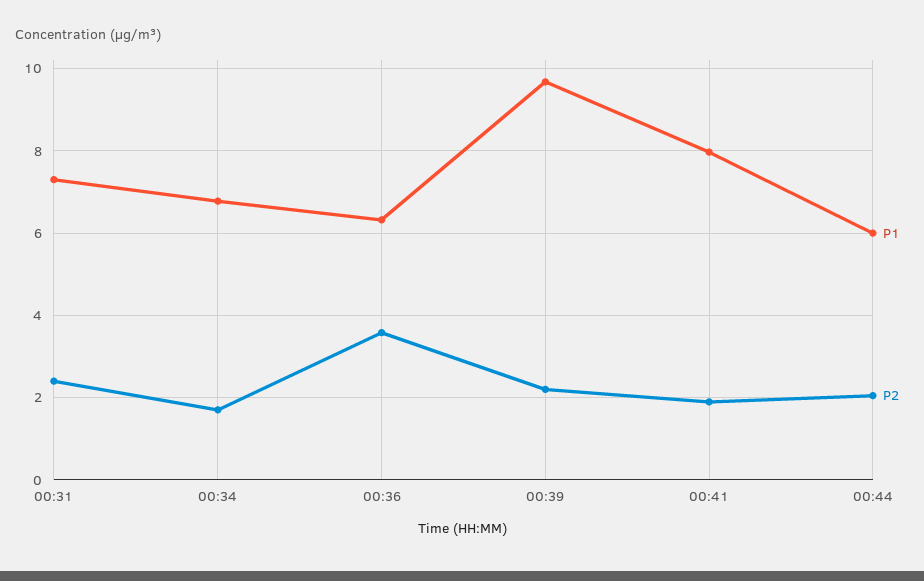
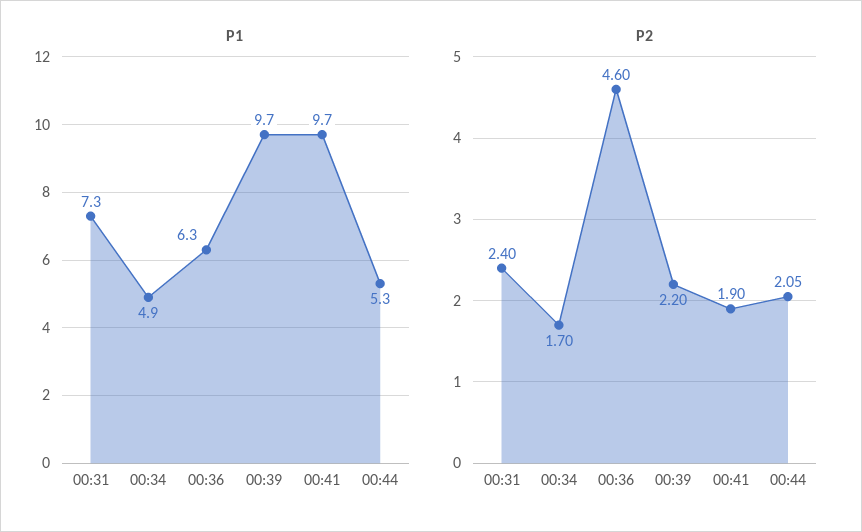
P1, 00:34: 6.8 -> 4.9
P2, 00:36: 3.6 -> 4.6
P1, 00:41: 8 -> 9.7
P1, 00:44: 6 -> 5.3

